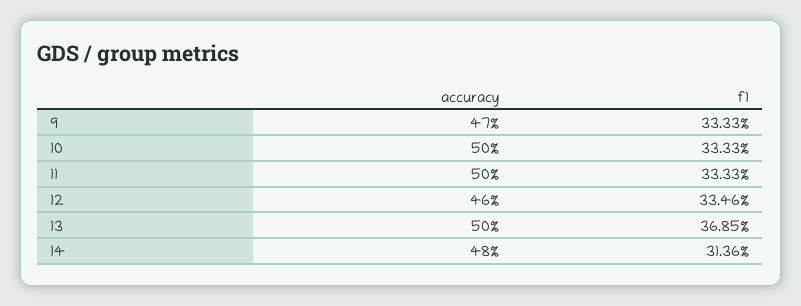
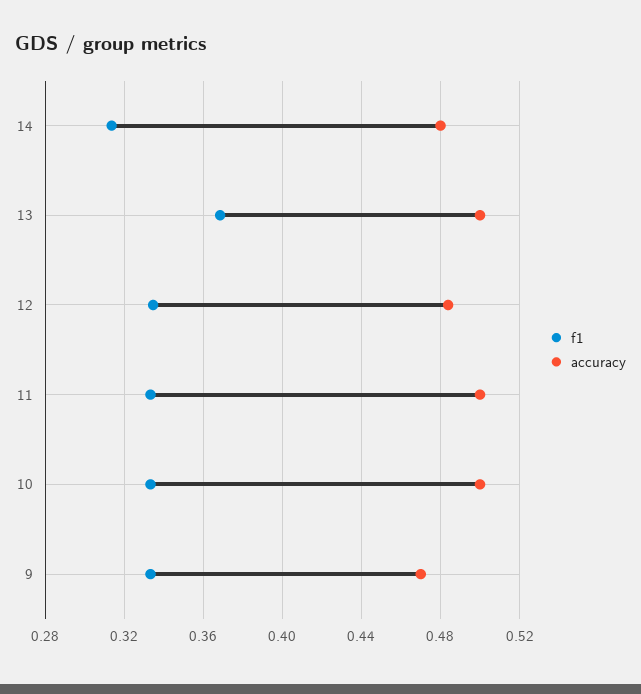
accuracy, 12: 0.46 -> 0.485

